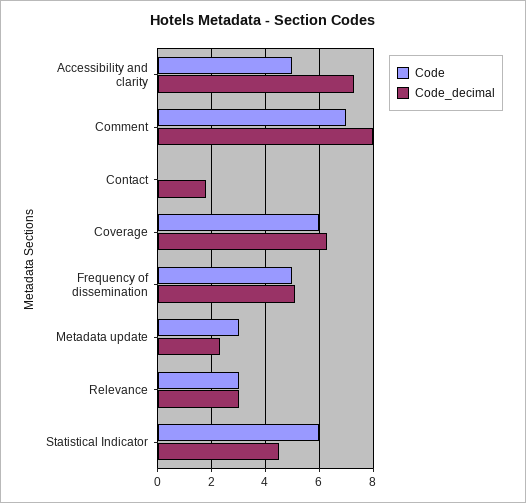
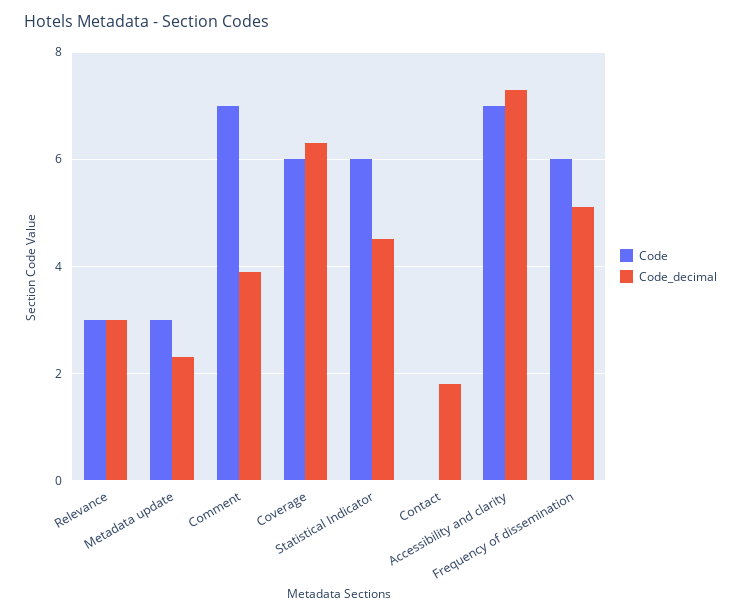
Code, Accessibility and clarity: 5 -> 7
Code_decimal, Comment: 8 -> 4
Code, Frequency of dissemination: 5 -> 6

